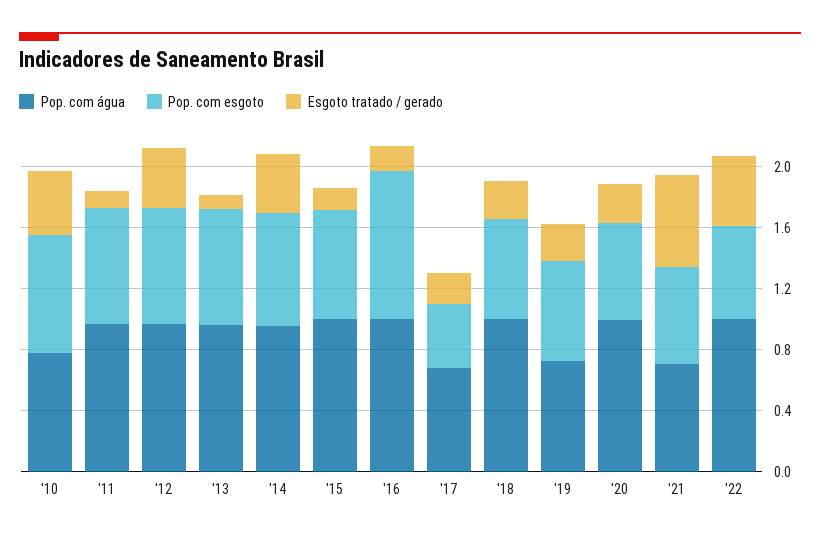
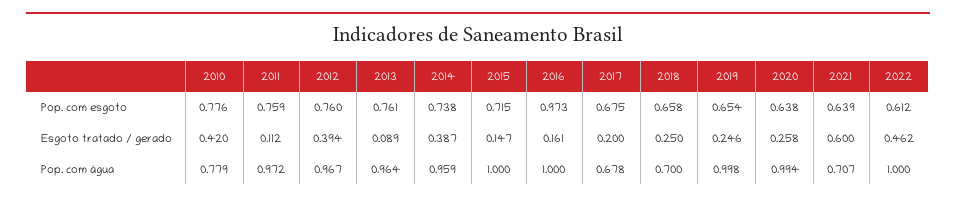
Pop. com esgoto, '17: 0.4 -> 0.675
Pop. com água, '18: 1 -> 0.7
Pop. com água, '19: 0.7 -> 0.998

